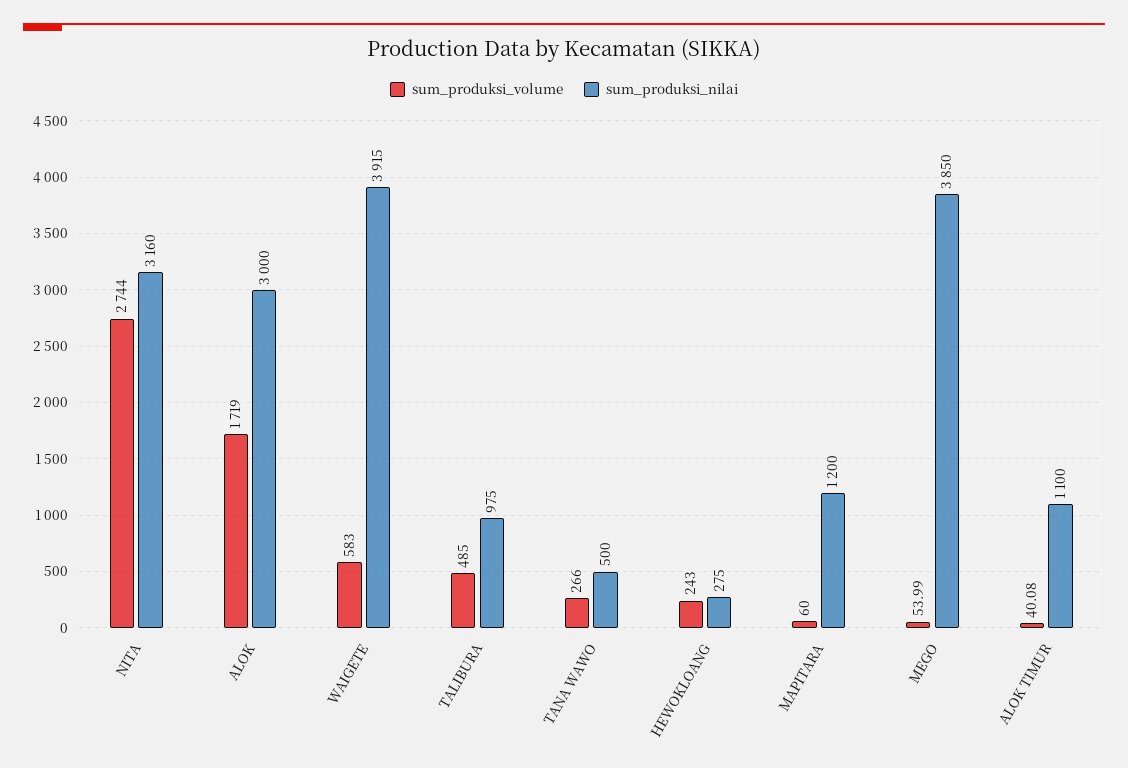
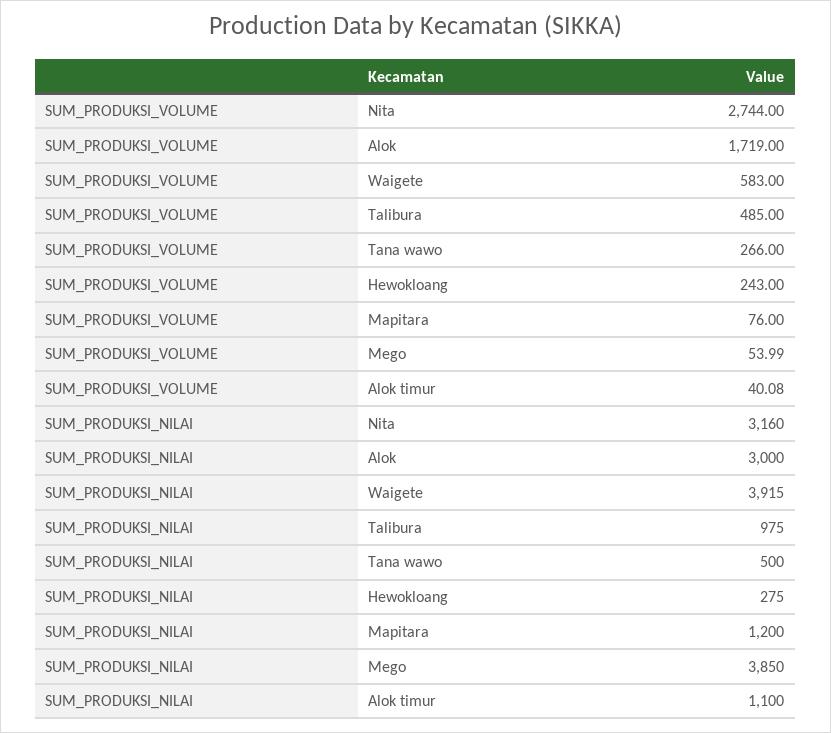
sum_produksi_volume, MAPITARA: 60 -> 76

